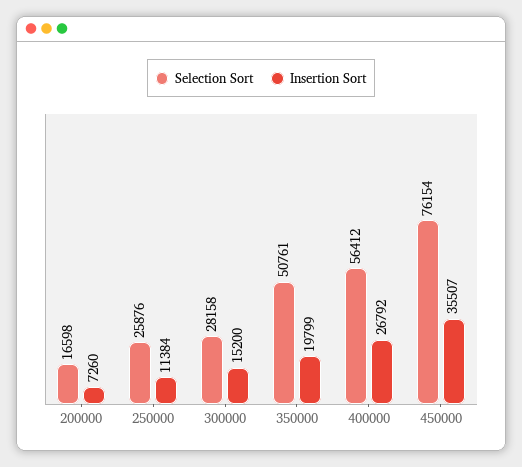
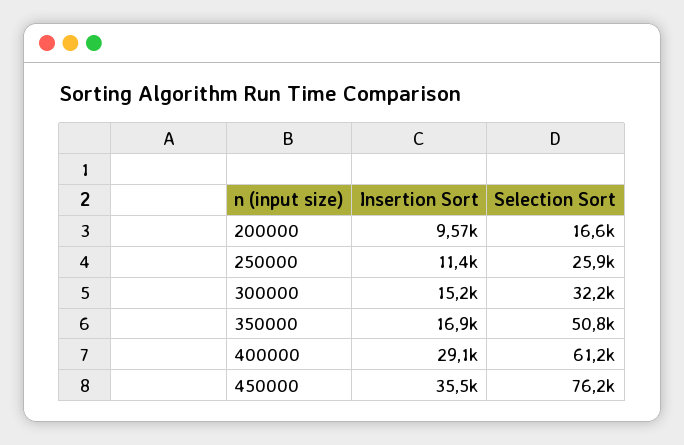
Insertion Sort, 200000: 7260 -> 9570
Selection Sort, 300000: 28158 -> 32200
Insertion Sort, 350000: 19799 -> 16900
Selection Sort, 400000: 56412 -> 61200
Insertion Sort, 400000: 26792 -> 29100

